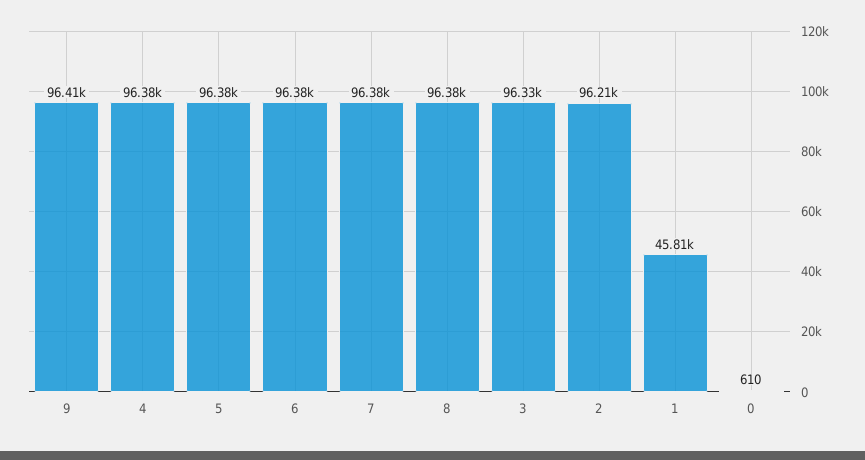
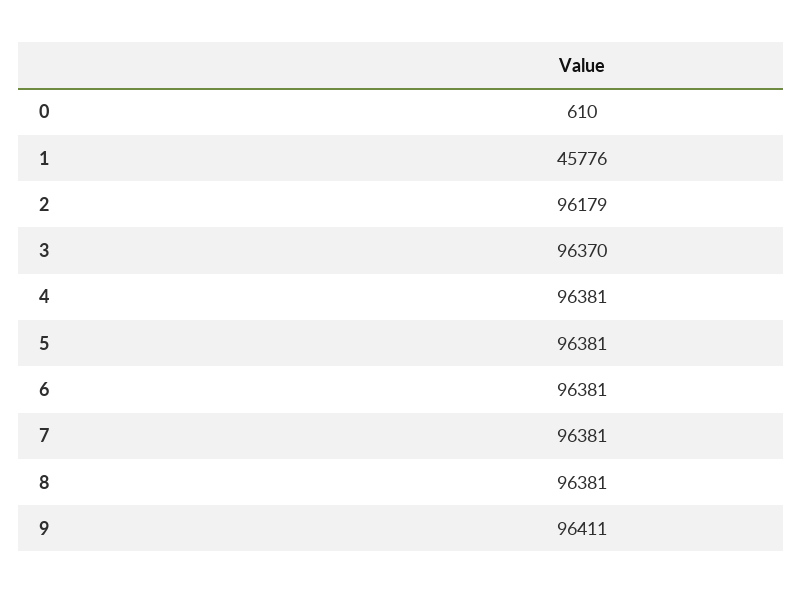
3: 96330 -> 96370
2: 96210 -> 96179
1: 45810 -> 45776

